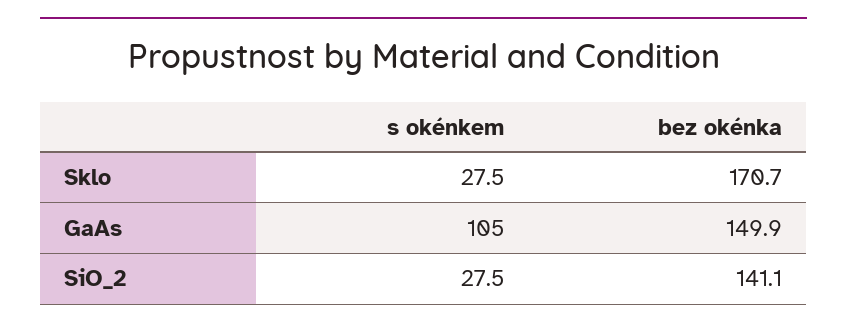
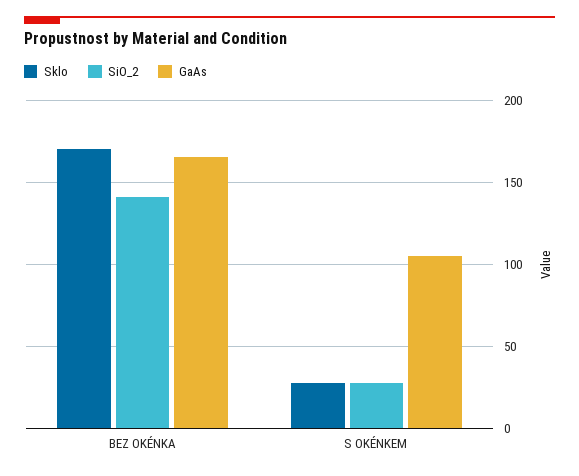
GaAs, bez okénka: 149.9 -> 165

